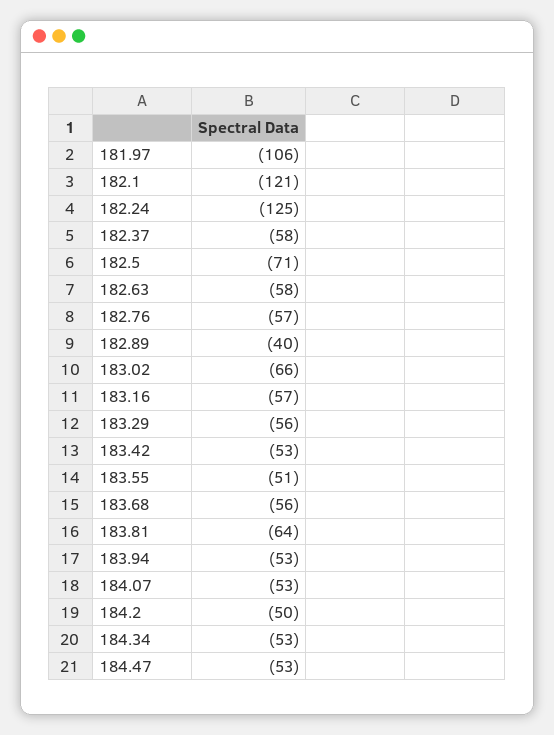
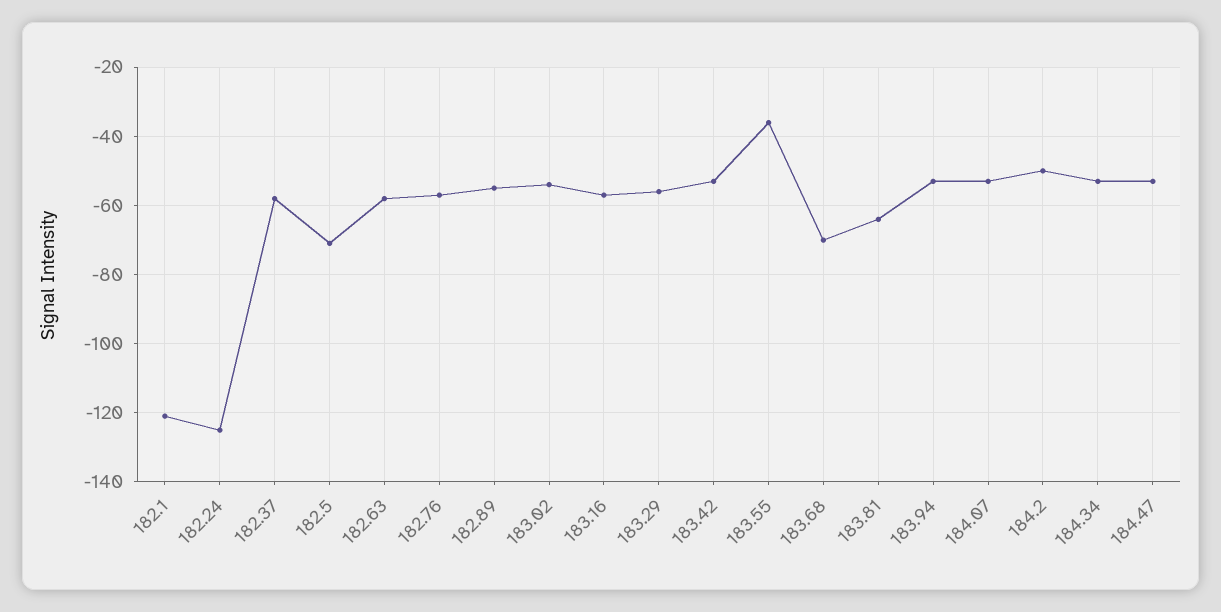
181.97: -106 -> none
182.89: -40 -> -55
183.02: -66 -> -55
183.55: -51 -> -35
183.68: -56 -> -70

